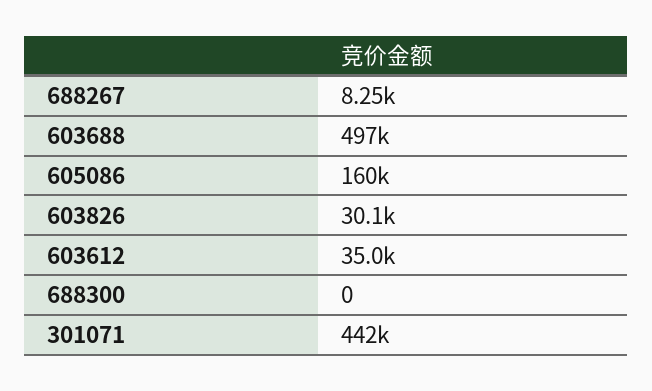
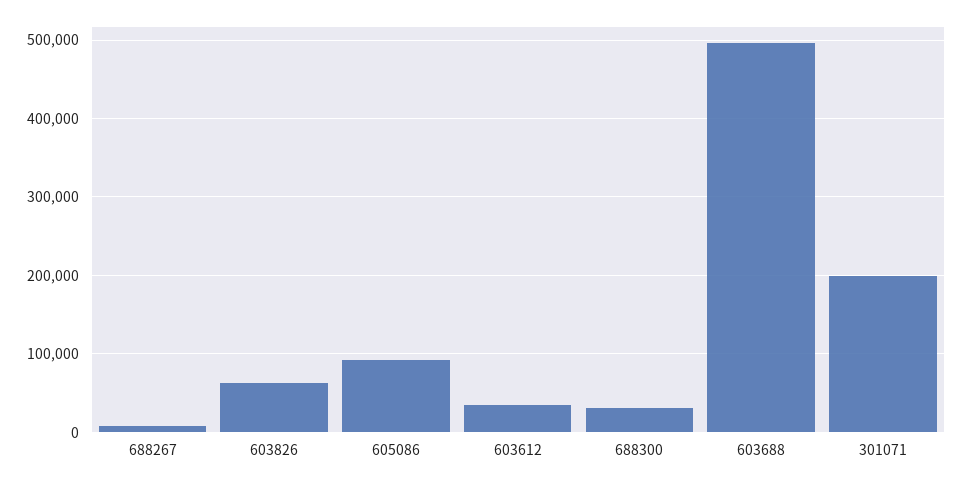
605086: 160000 -> 90000
603826: 30100 -> 60000
688300: 0 -> 30000
301071: 442000 -> 200000

